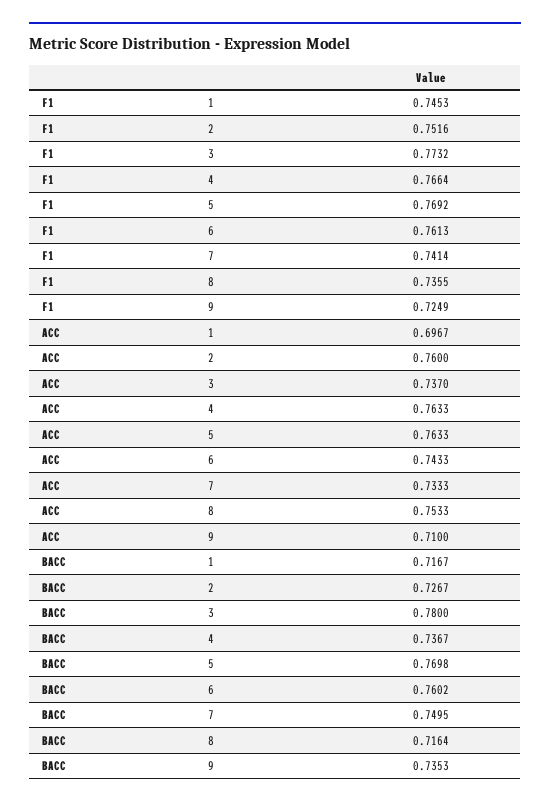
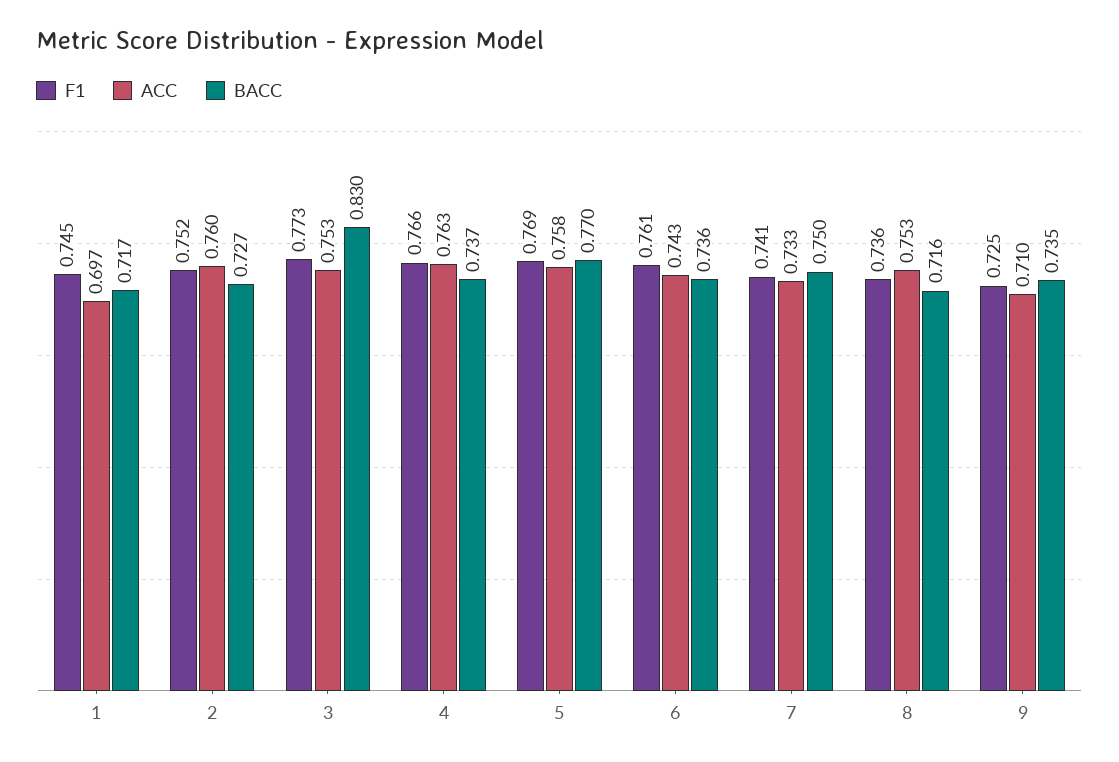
ACC, 3: 0.737 -> 0.753
ACC, 5: 0.7633 -> 0.758
BACC, 3: 0.78 -> 0.83
BACC, 6: 0.7602 -> 0.736

